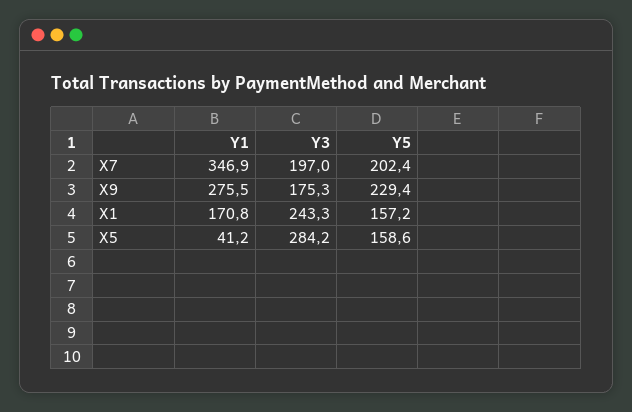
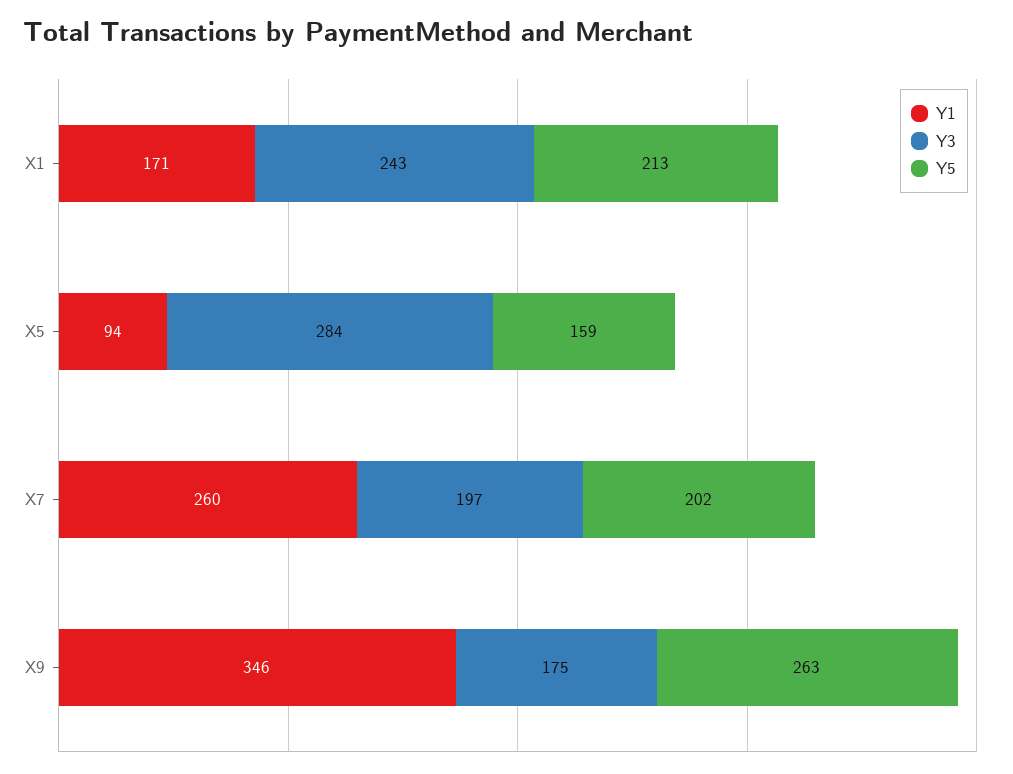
Y1, X7: 346.9 -> 260
Y1, X9: 275.5 -> 346
Y5, X9: 229.4 -> 263
Y5, X1: 157.2 -> 213
Y1, X5: 41.2 -> 94

